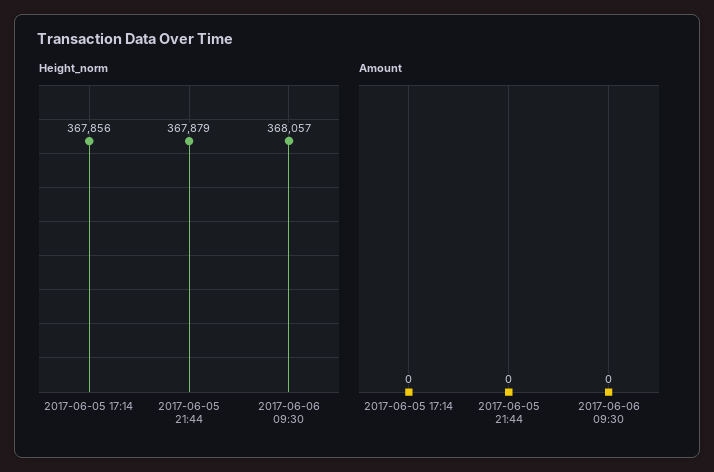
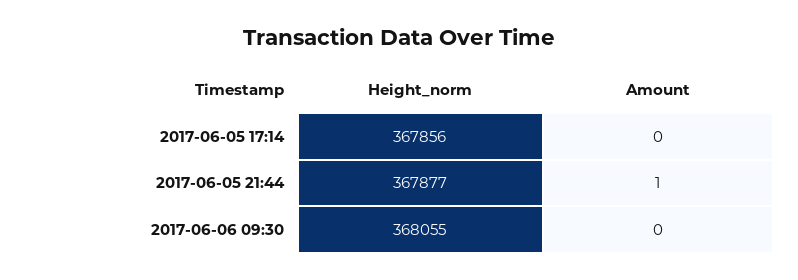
Height_norm, 2017-06-05 21:44: 367879 -> 367877
Height_norm, 2017-06-06 09:30: 368057 -> 368055
Amount, 2017-06-05 21:44: 0 -> 1

